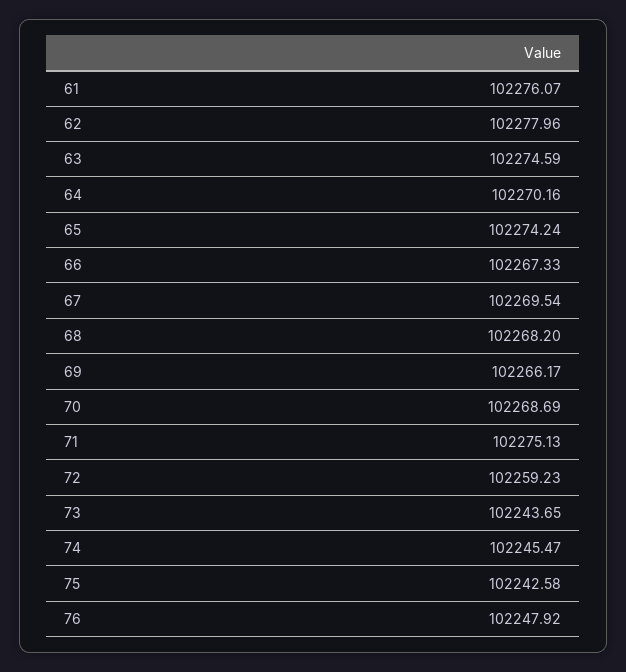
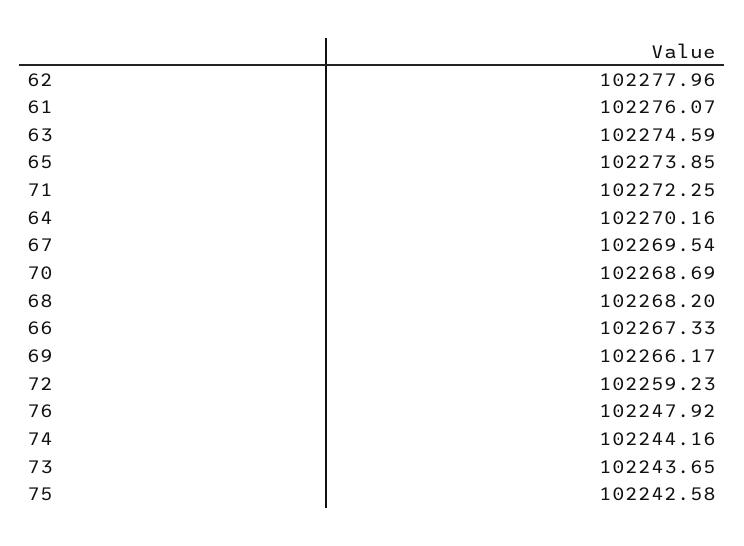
65: 102274.24 -> 102273.85
71: 102275.13 -> 102272.25
74: 102245.47 -> 102244.16

